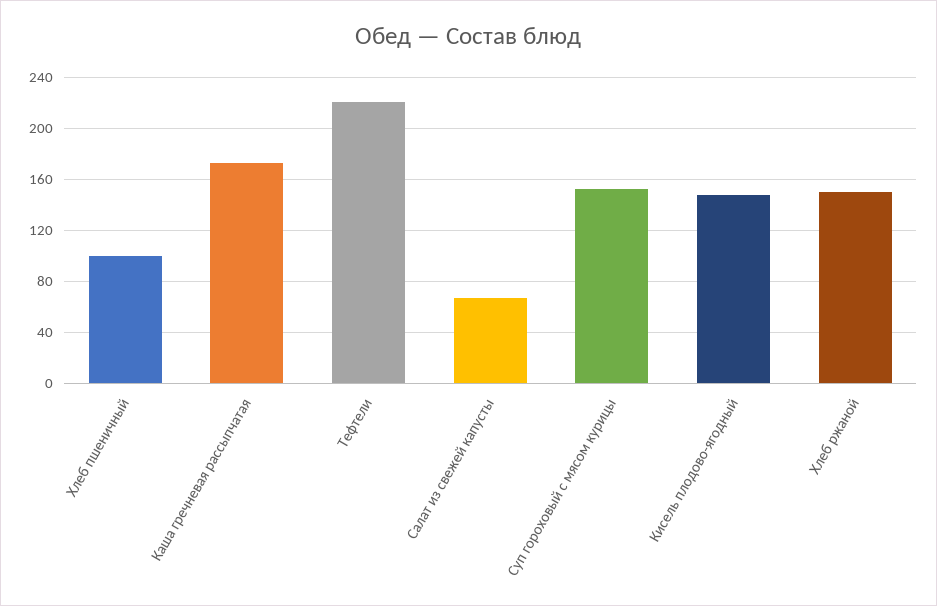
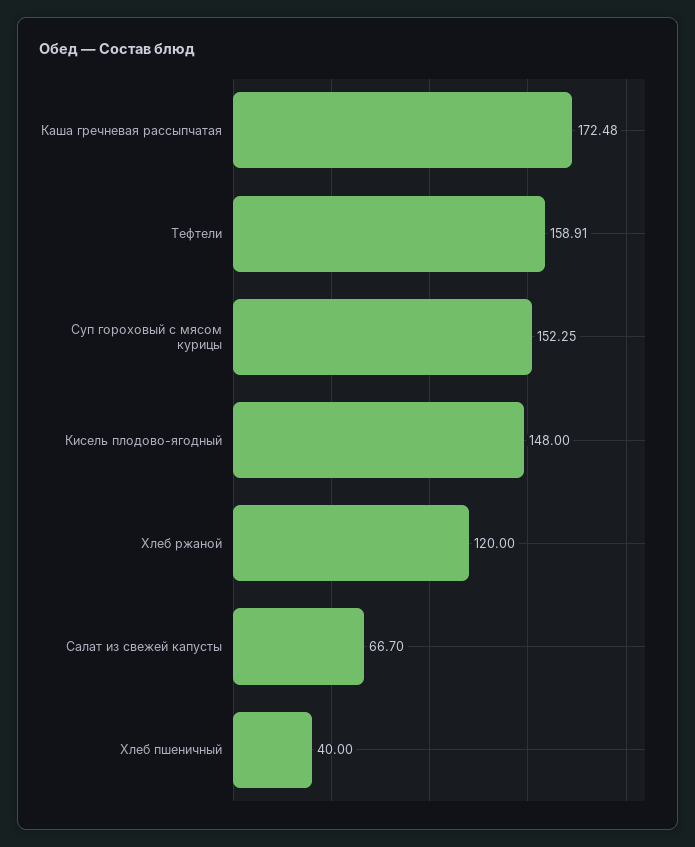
Хлеб пшеничный: 100 -> 40
Тефтели: 220 -> 158.91
Хлеб ржаной: 150 -> 120

